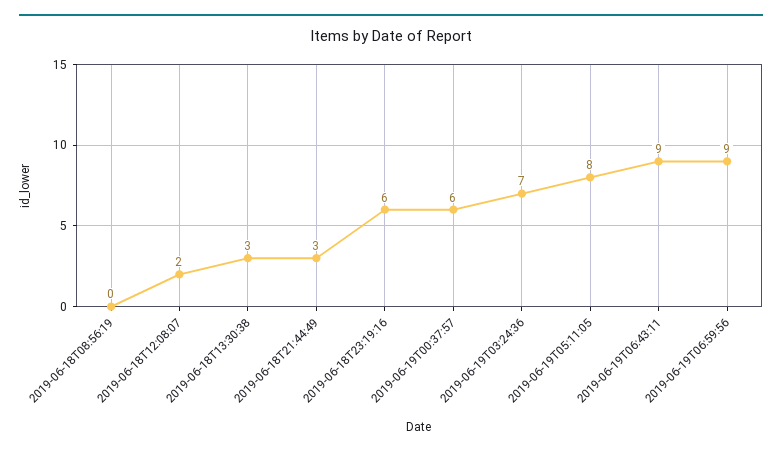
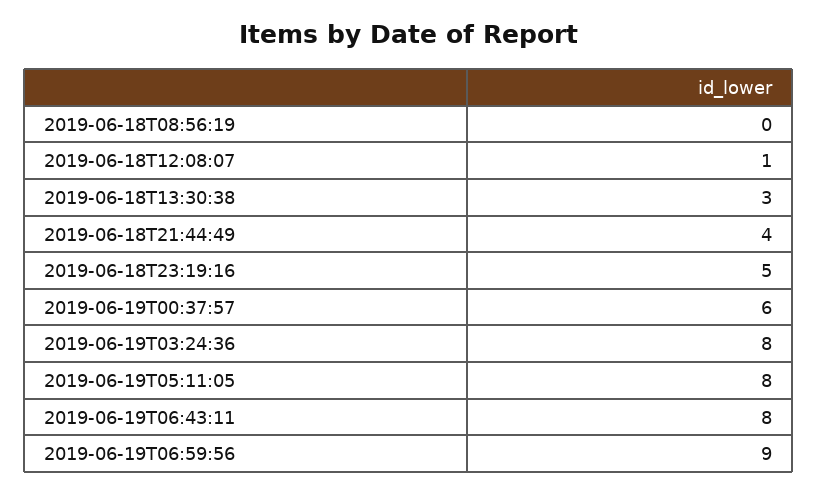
2019-06-18T12:08:07: 2 -> 1
2019-06-18T21:44:49: 3 -> 4
2019-06-18T23:19:16: 6 -> 5
2019-06-19T03:24:36: 7 -> 8
2019-06-19T06:43:11: 9 -> 8

